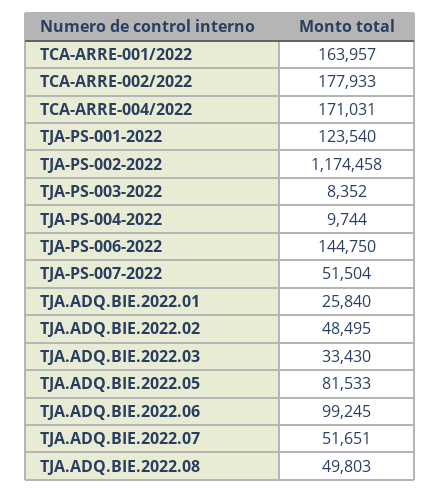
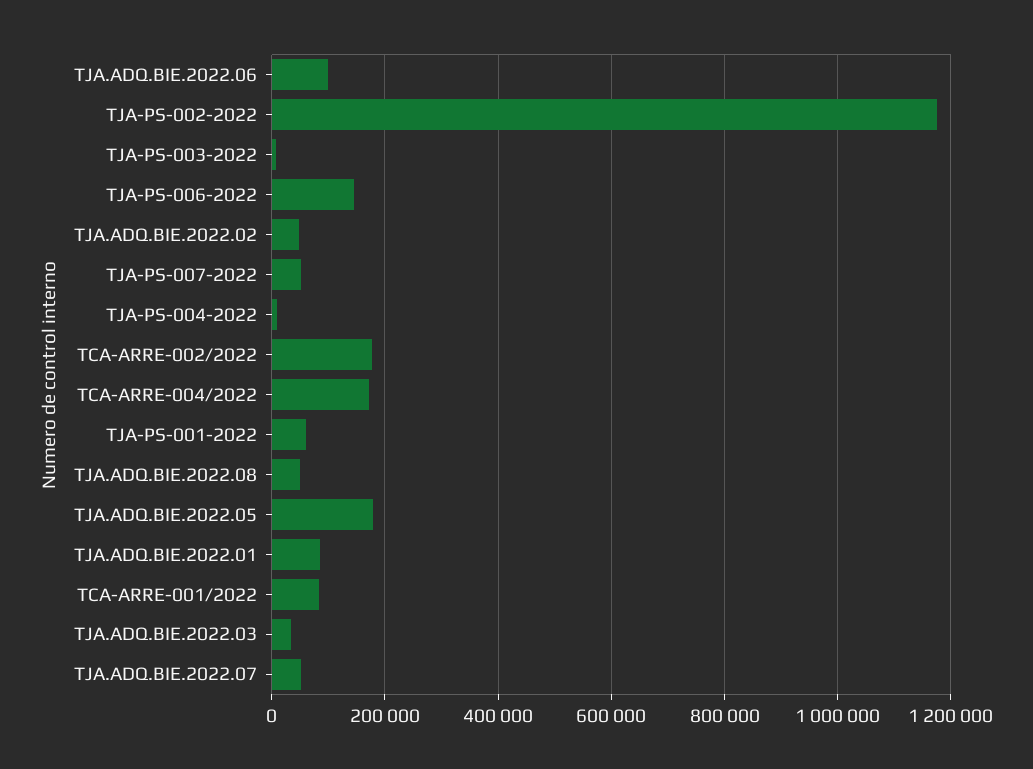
TCA-ARRE-001/2022: 163957 -> 80000
TJA-PS-001-2022: 123540 -> 60000
TJA.ADQ.BIE.2022.01: 25840 -> 80000
TJA.ADQ.BIE.2022.05: 81533 -> 180000

